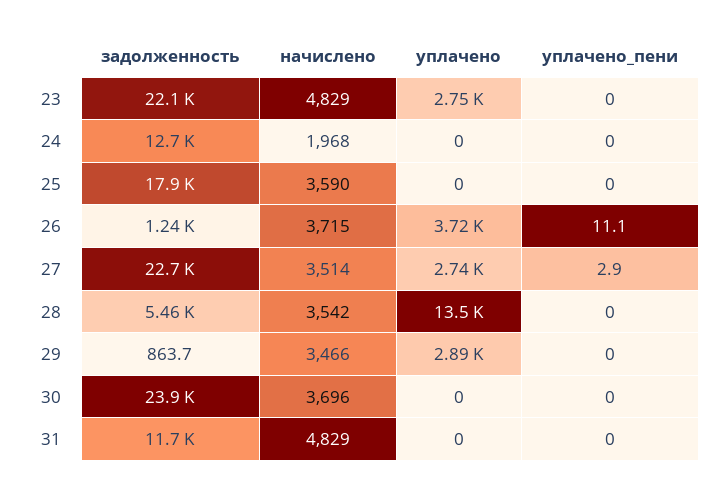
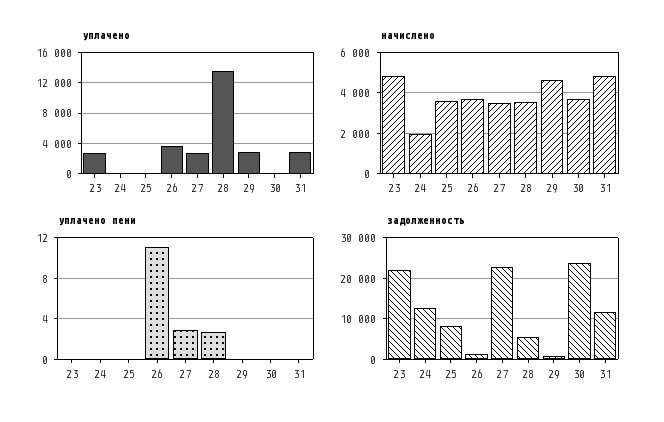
задолженность, 25: 17900 -> 8000
уплачено_пени, 28: 0 -> 3
начислено, 29: 3466 -> 4500
уплачено, 31: 0 -> 3000

